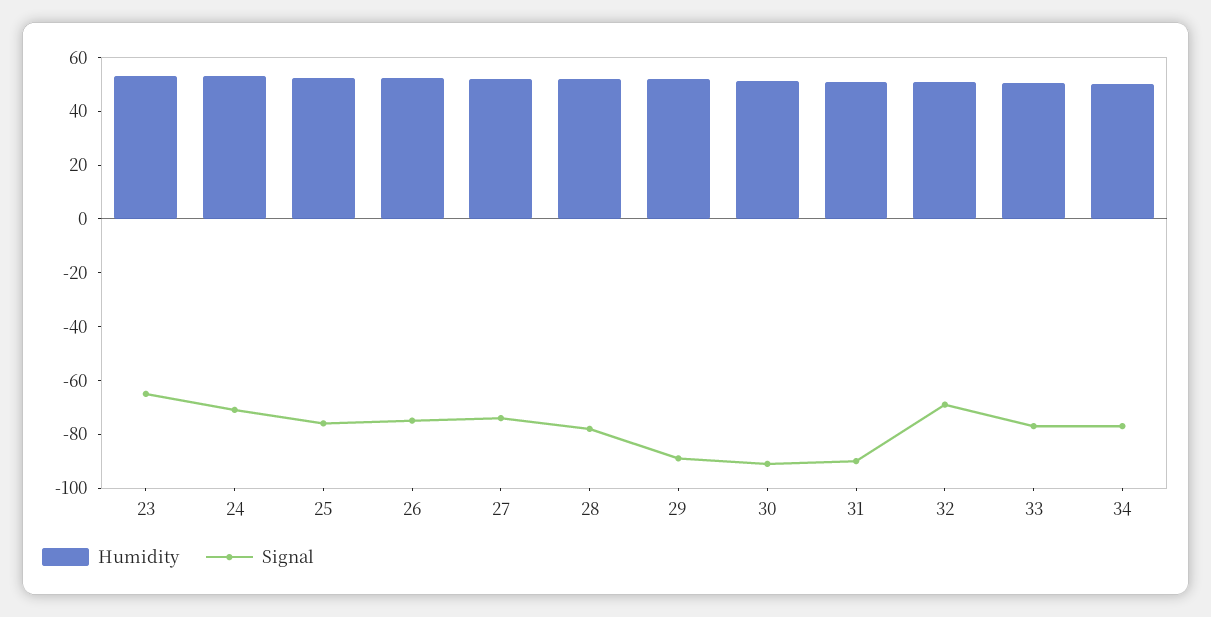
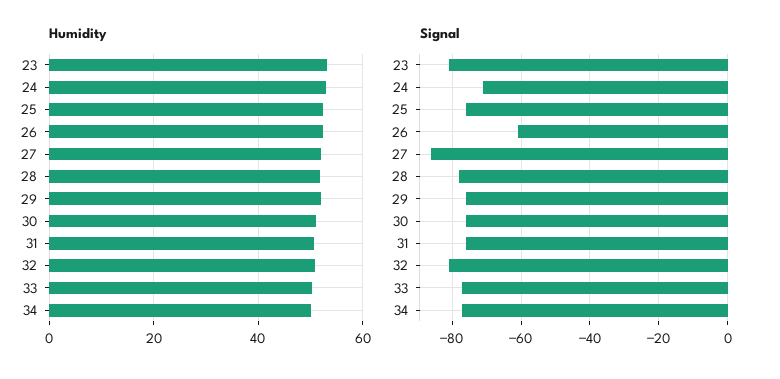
Signal, 23: -65 -> -80
Signal, 26: -75 -> -60
Signal, 27: -75 -> -85
Signal, 29: -90 -> -75
Signal, 30: -90 -> -75
Signal, 31: -90 -> -75
Signal, 32: -70 -> -80

